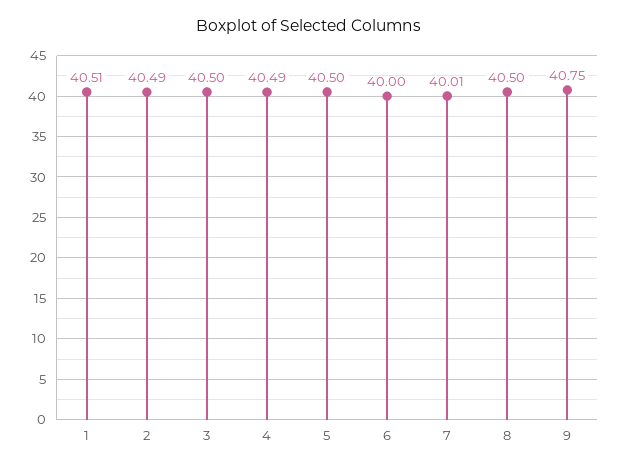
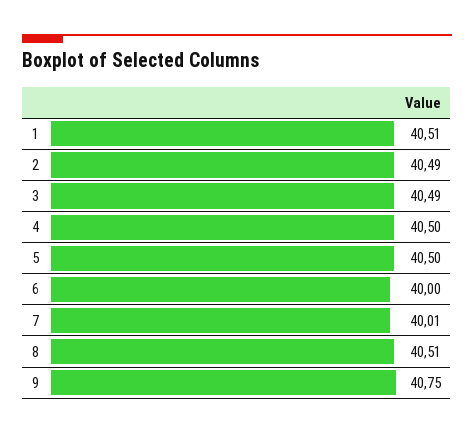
3: 40.5 -> 40.49
4: 40.49 -> 40.5
8: 40.5 -> 40.51

